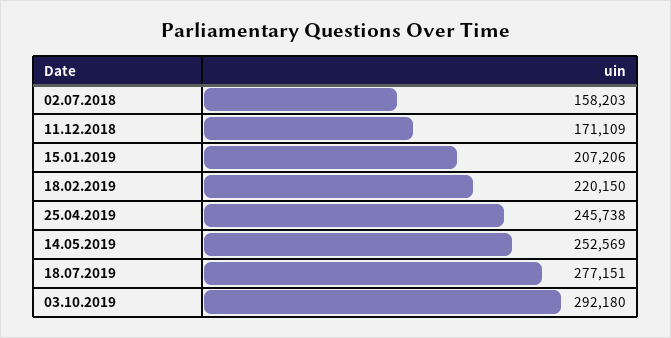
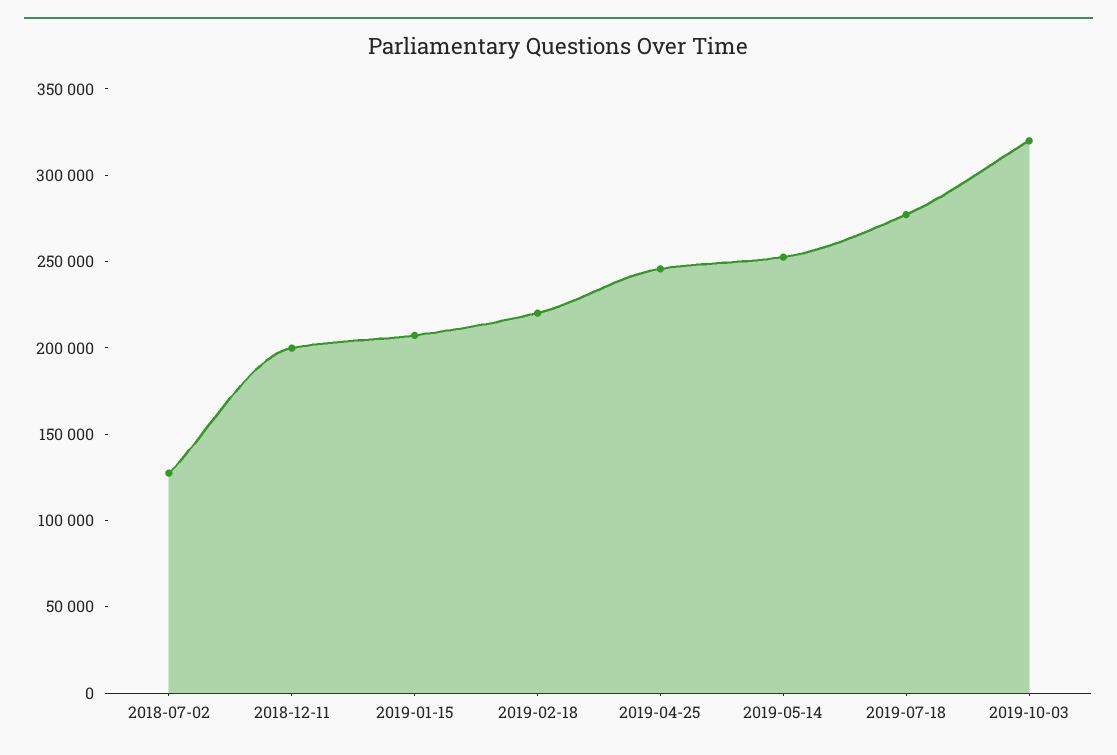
02.07.2018: 158203 -> 130000
11.12.2018: 171109 -> 200000
03.10.2019: 292180 -> 320000

